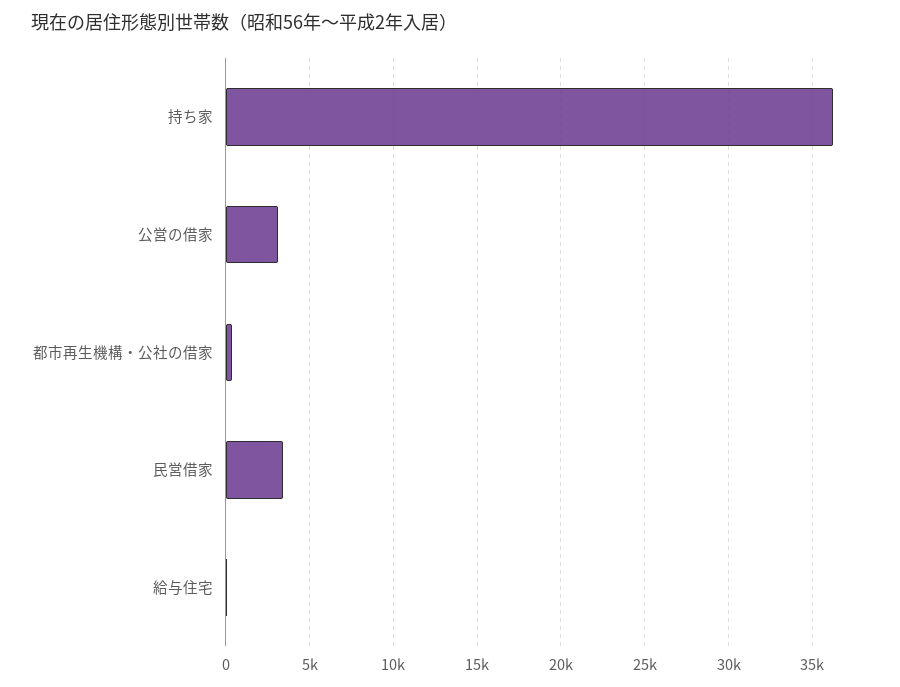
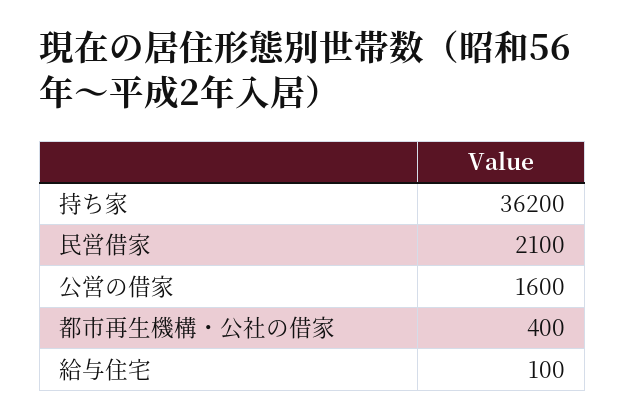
公営の借家: 3000 -> 1600
民営借家: 3500 -> 2100

